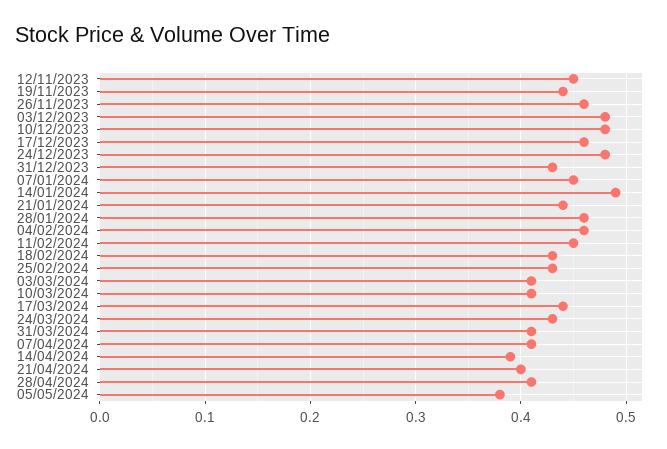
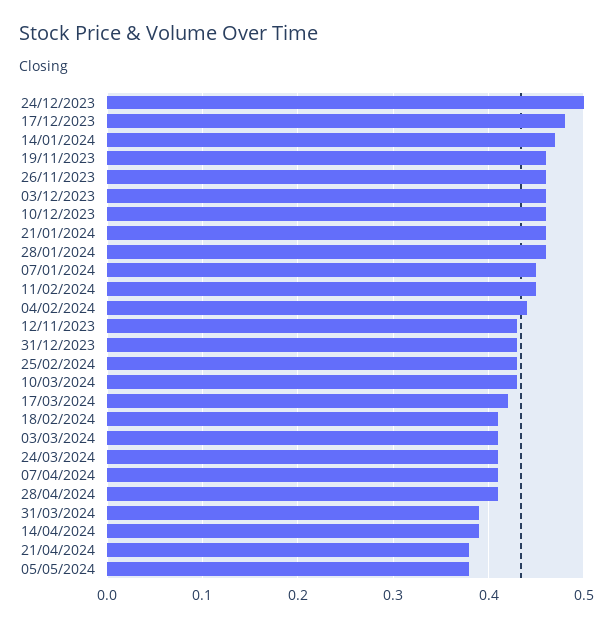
12/11/2023: 0.45 -> 0.43
19/11/2023: 0.44 -> 0.46
03/12/2023: 0.48 -> 0.46
10/12/2023: 0.48 -> 0.46
17/12/2023: 0.46 -> 0.48
24/12/2023: 0.48 -> 0.5
14/01/2024: 0.49 -> 0.47
21/01/2024: 0.44 -> 0.46
04/02/2024: 0.46 -> 0.44
18/02/2024: 0.43 -> 0.41
10/03/2024: 0.41 -> 0.43
17/03/2024: 0.44 -> 0.42
24/03/2024: 0.43 -> 0.41
31/03/2024: 0.41 -> 0.39
21/04/2024: 0.4 -> 0.38

